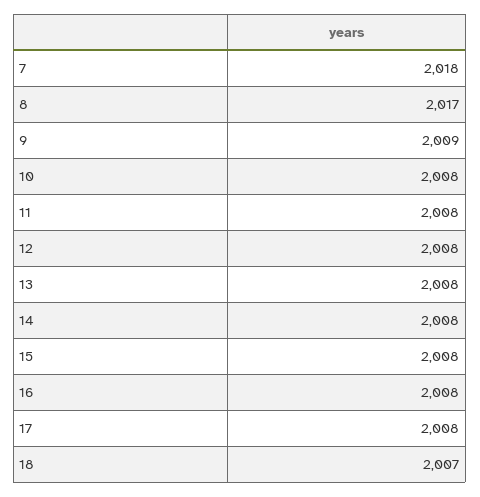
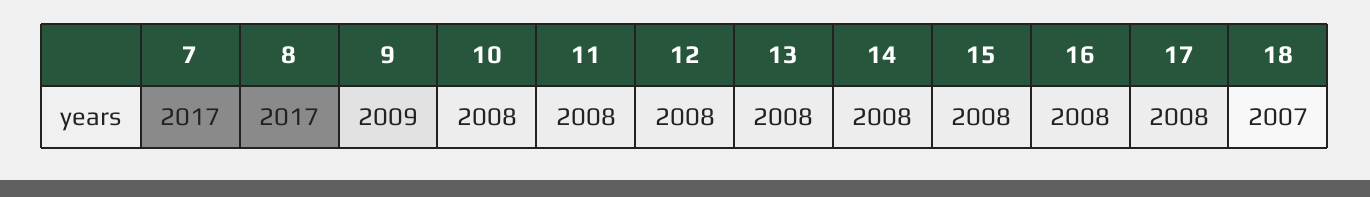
7: 2018 -> 2017

